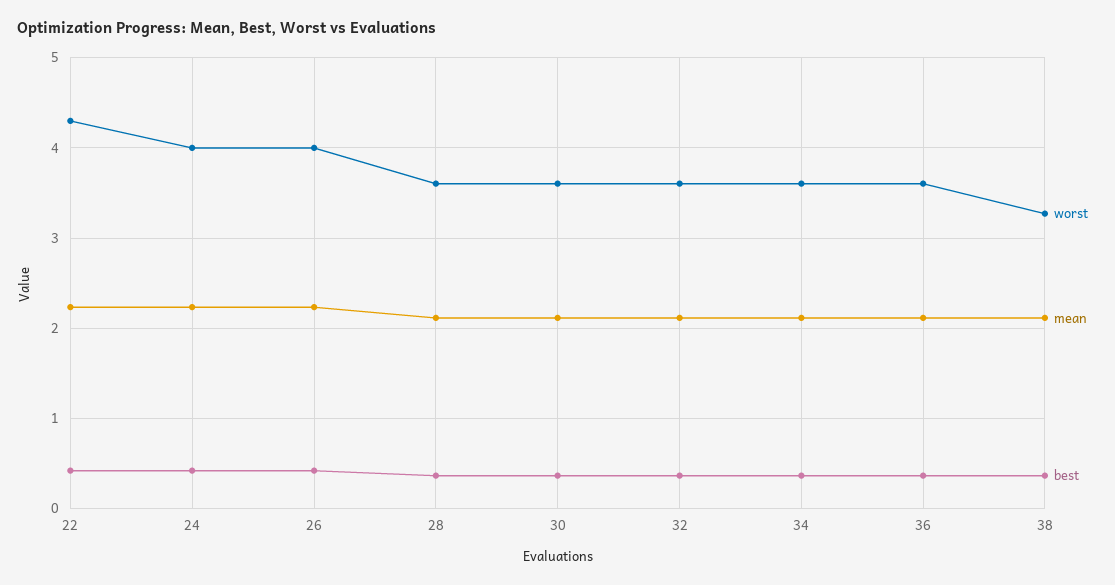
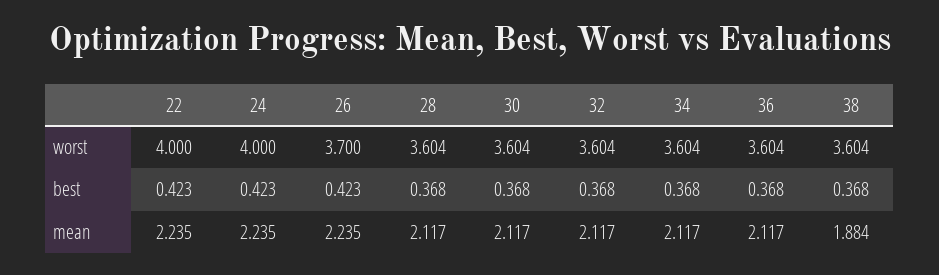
worst, 22: 4.3 -> 4
worst, 26: 4 -> 3.7
worst, 38: 3.3 -> 3.604
mean, 38: 2.1 -> 1.884

